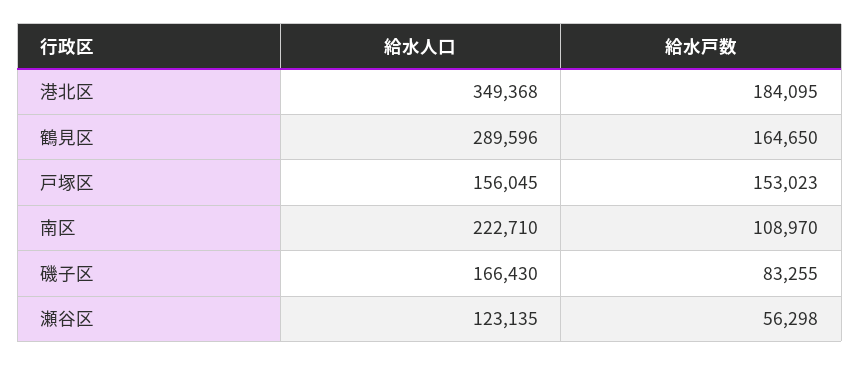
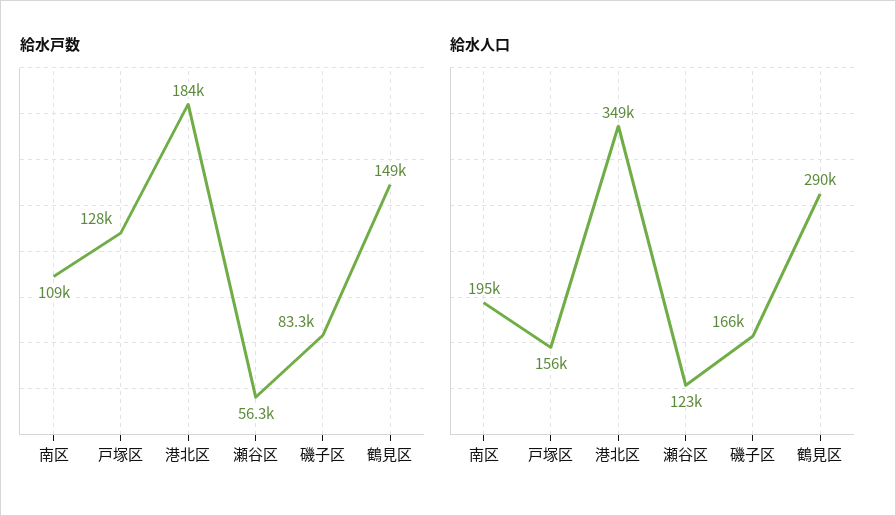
給水戸数, 鶴見区: 164650 -> 149000
給水戸数, 戸塚区: 153023 -> 128000
給水人口, 南区: 222710 -> 195000

